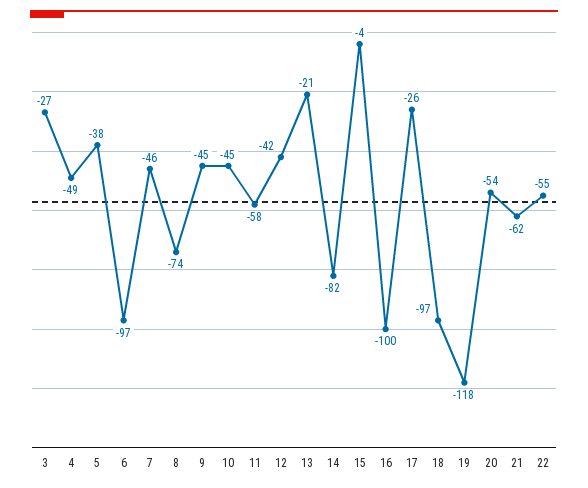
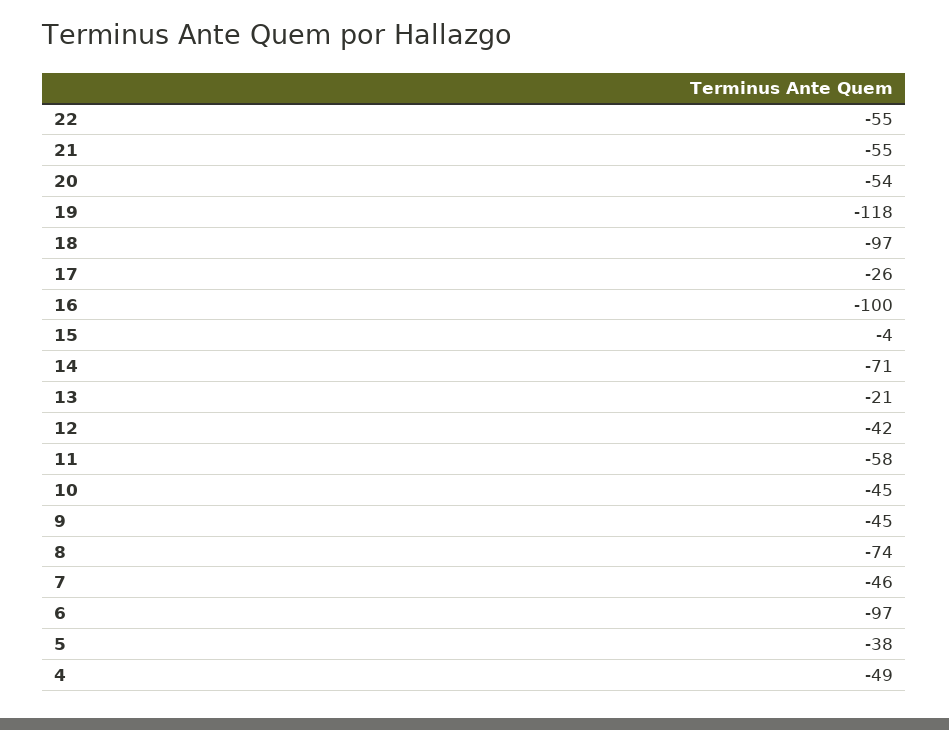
3: -27 -> none
14: -82 -> -71
21: -62 -> -55

